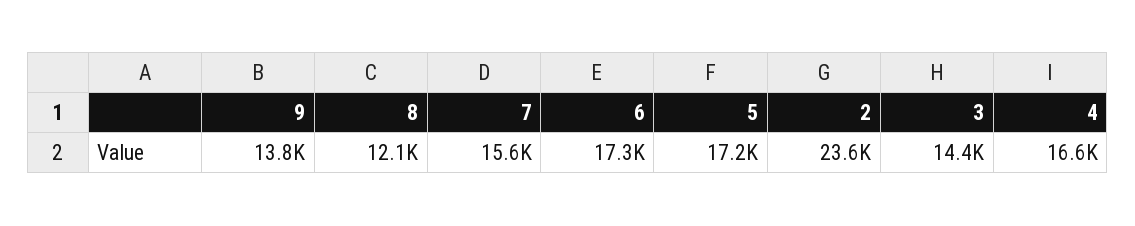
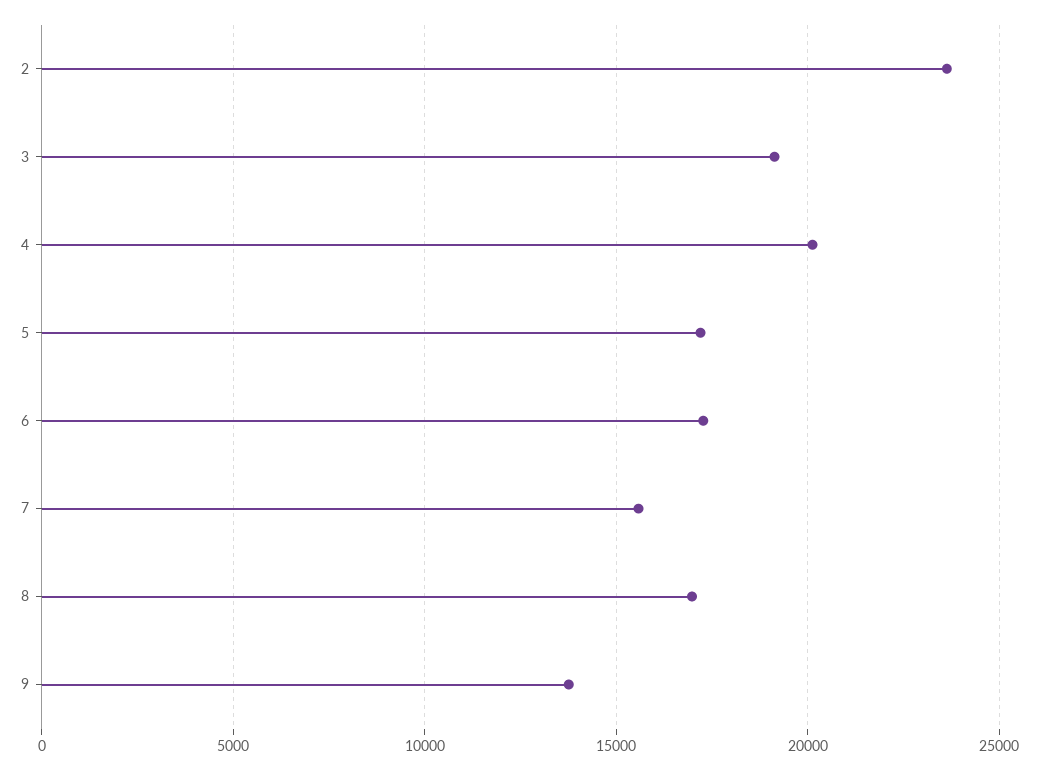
8: 12100 -> 17000
3: 14400 -> 19000
4: 16600 -> 20000

